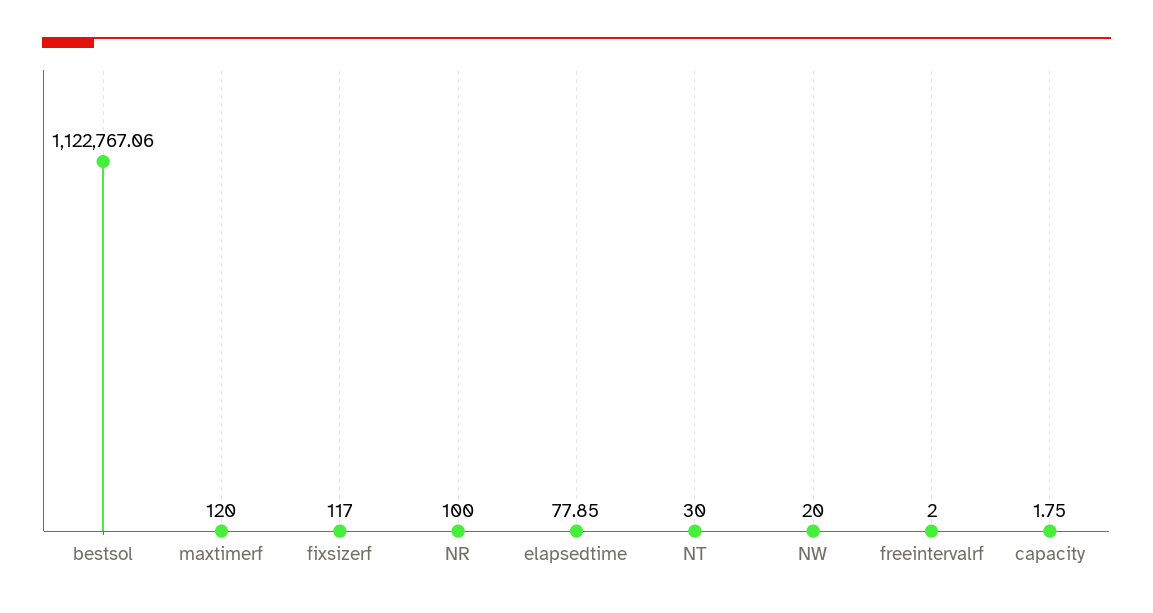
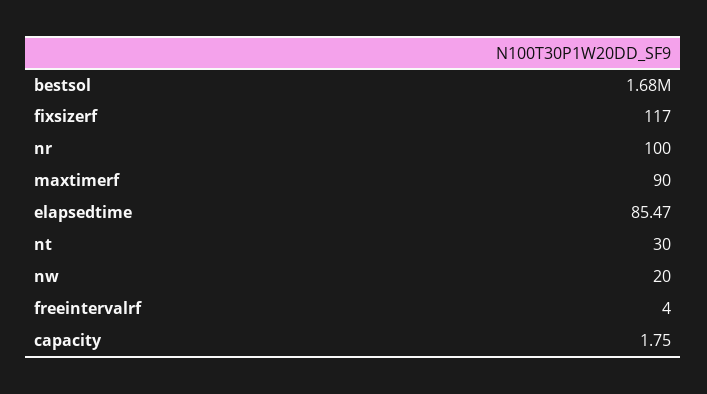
bestsol: 1122767.06 -> 1680000
maxtimerf: 120 -> 90
elapsedtime: 77.85 -> 85.47
freeintervalrf: 2 -> 4

